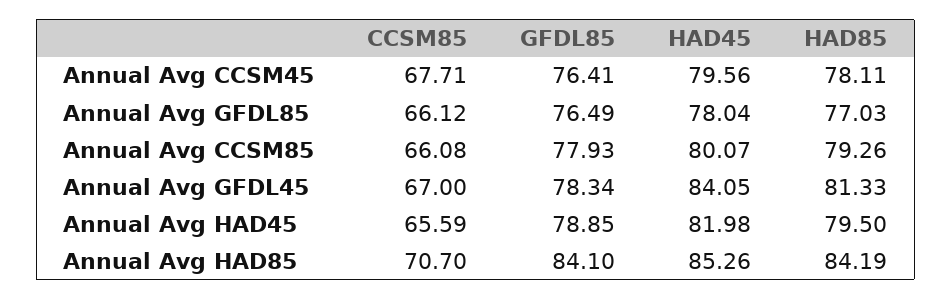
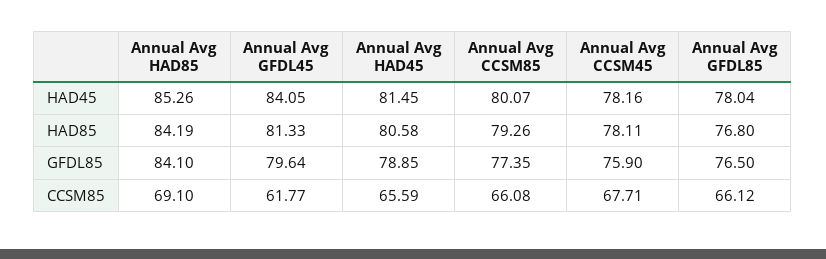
GFDL85, Annual Avg CCSM45: 76.41 -> 75.9
HAD45, Annual Avg CCSM45: 79.56 -> 78.16
GFDL85, Annual Avg GFDL85: 76.49 -> 76.5
HAD85, Annual Avg GFDL85: 77.03 -> 76.8
GFDL85, Annual Avg CCSM85: 77.93 -> 77.35
CCSM85, Annual Avg GFDL45: 67 -> 61.77
GFDL85, Annual Avg GFDL45: 78.34 -> 79.64
HAD45, Annual Avg HAD45: 81.98 -> 81.45
HAD85, Annual Avg HAD45: 79.5 -> 80.58
CCSM85, Annual Avg HAD85: 70.7 -> 69.1

